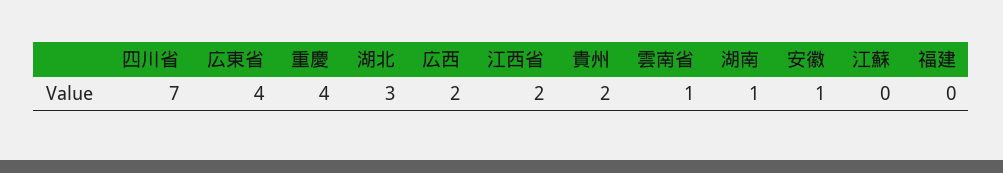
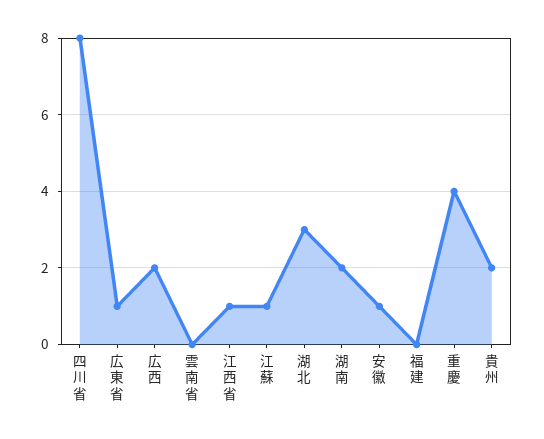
四川省: 7 -> 8
広東省: 4 -> 1
江西省: 2 -> 1
雲南省: 1 -> 0
湖南: 1 -> 2
江蘇: 0 -> 1

